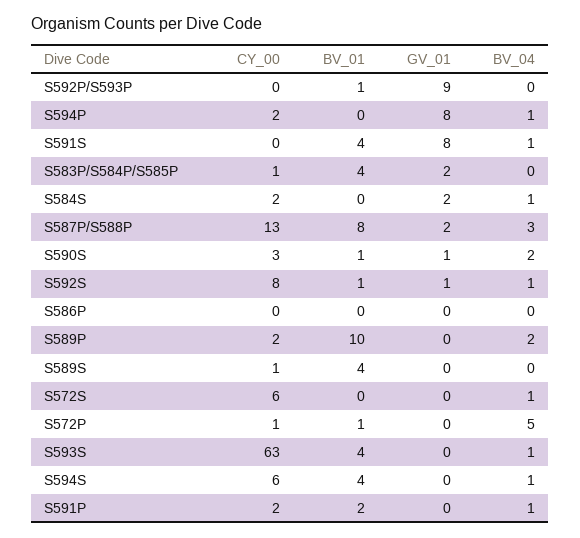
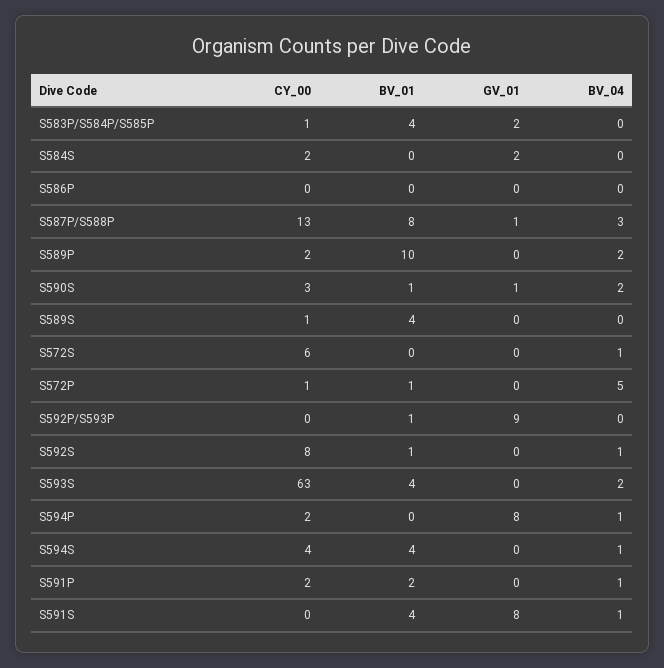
BV_04, S584S: 1 -> 0
GV_01, S587P/S588P: 2 -> 1
GV_01, S592S: 1 -> 0
BV_04, S593S: 1 -> 2
CY_00, S594S: 6 -> 4

